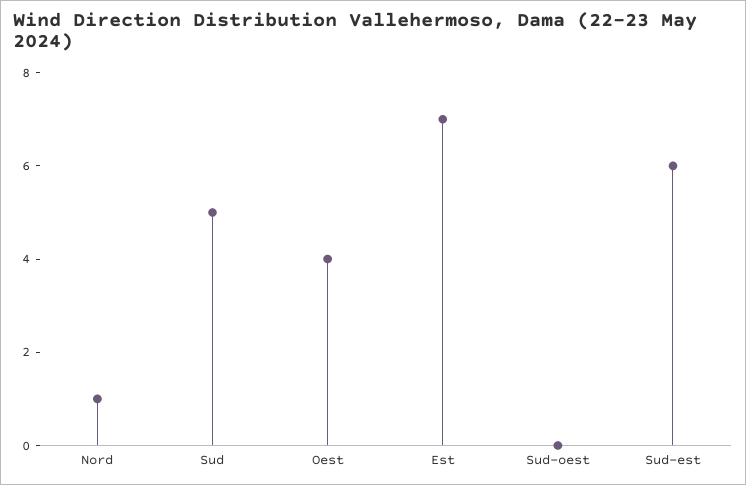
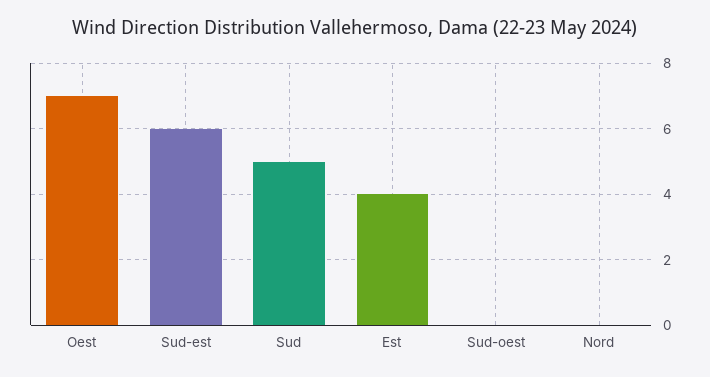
Nord: 1 -> 0
Oest: 4 -> 7
Est: 7 -> 4

